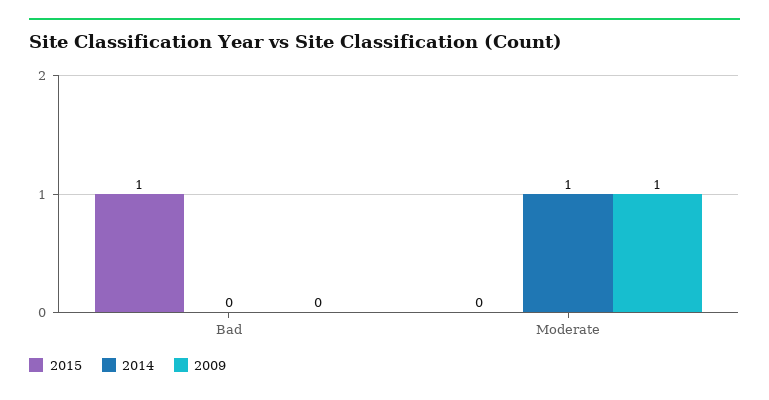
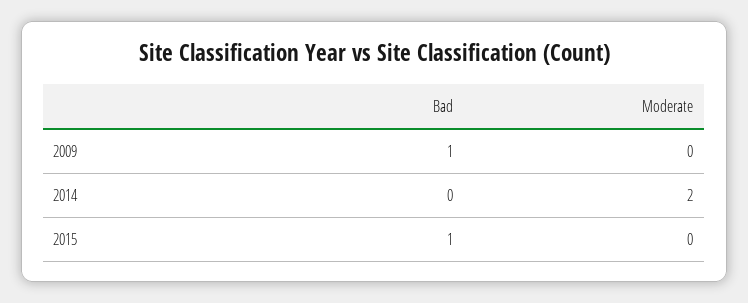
2009, Bad: 0 -> 1
2014, Moderate: 1 -> 2
2009, Moderate: 1 -> 0

